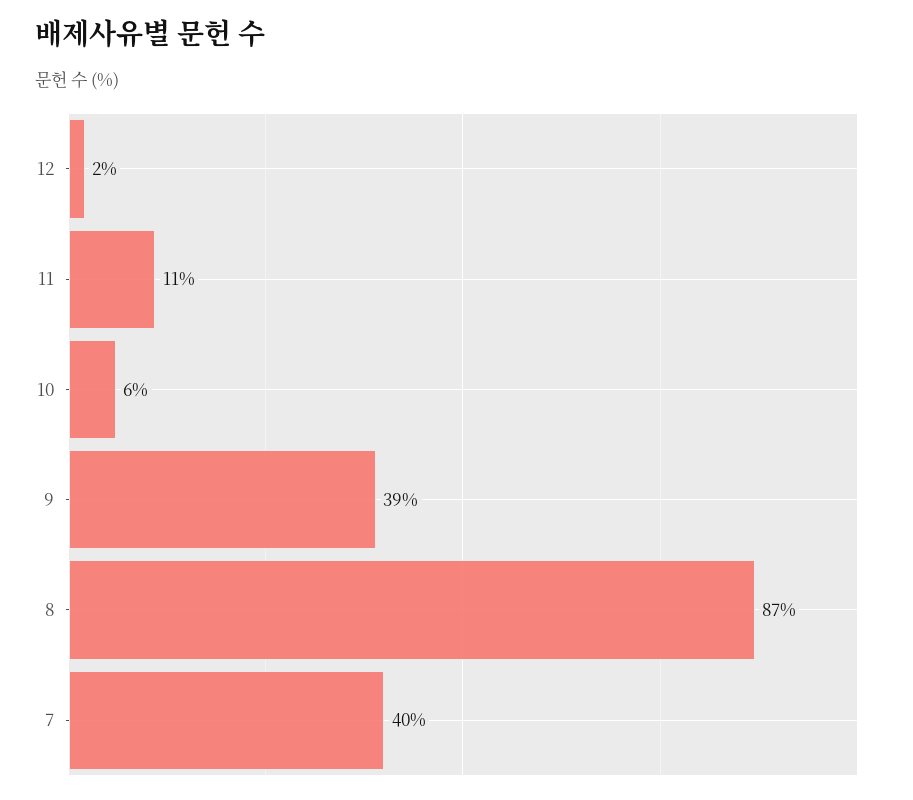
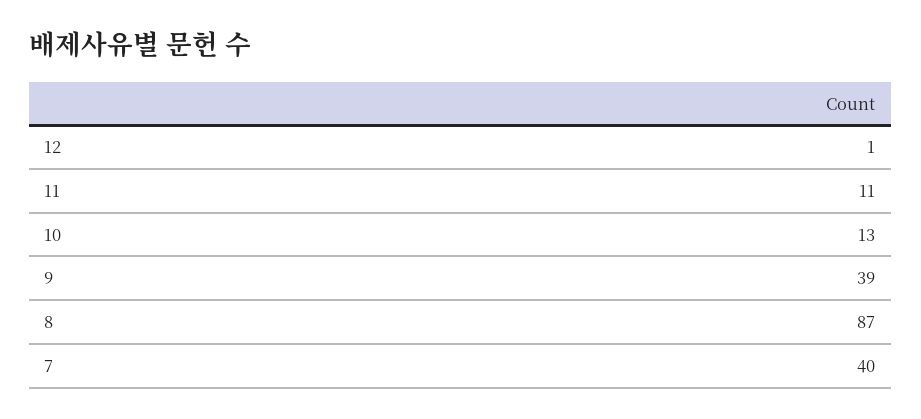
12: 2 -> 1
10: 6 -> 13

